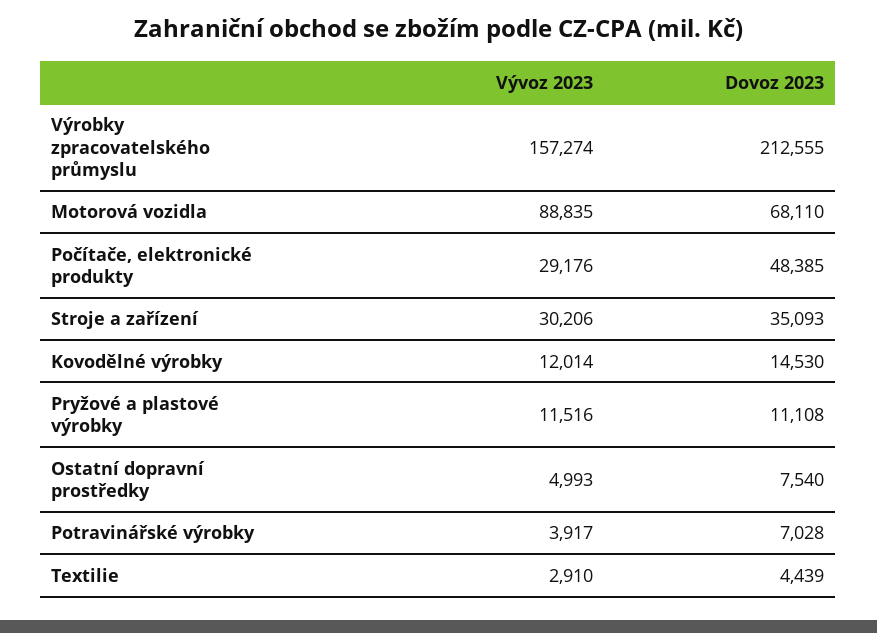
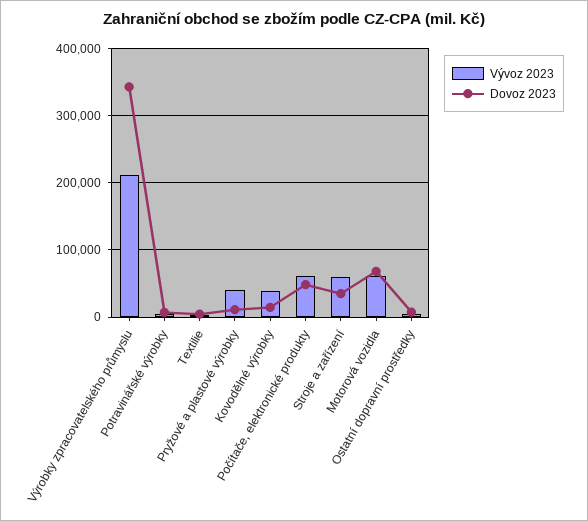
Vývoz 2023, Výrobky zpracovatelského průmyslu: 157274 -> 210000
Dovoz 2023, Výrobky zpracovatelského průmyslu: 212555 -> 340000
Vývoz 2023, Motorová vozidla: 88835 -> 60000
Vývoz 2023, Počítače, elektronické produkty: 29176 -> 60000
Vývoz 2023, Stroje a zařízení: 30206 -> 60000
Vývoz 2023, Kovodělné výrobky: 12014 -> 40000
Vývoz 2023, Pryžové a plastové výrobky: 11516 -> 40000

